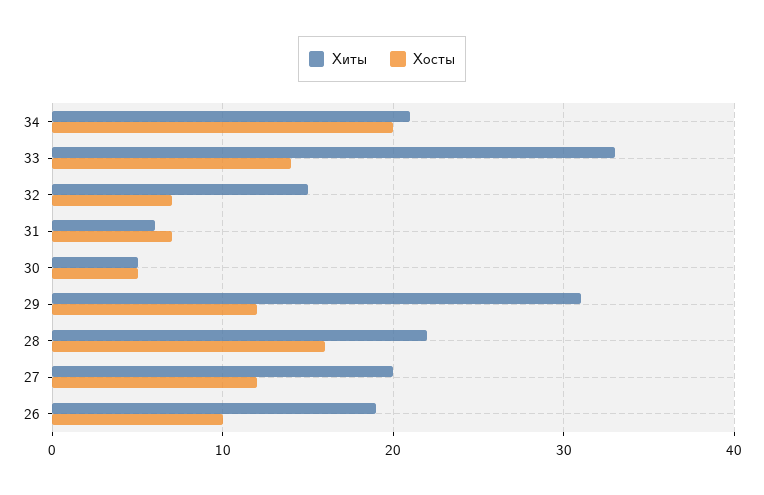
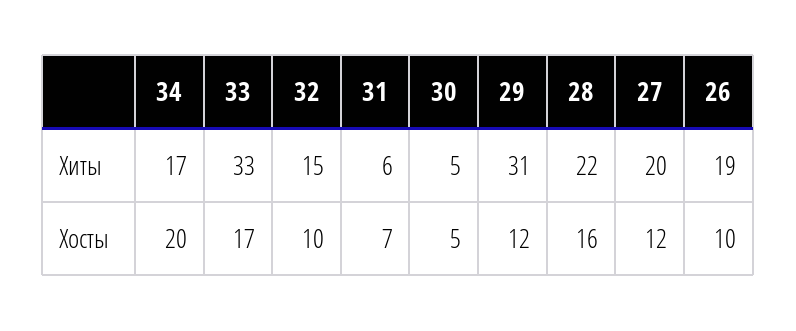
Хиты, 34: 21 -> 17
Хосты, 33: 14 -> 17
Хосты, 32: 7 -> 10

